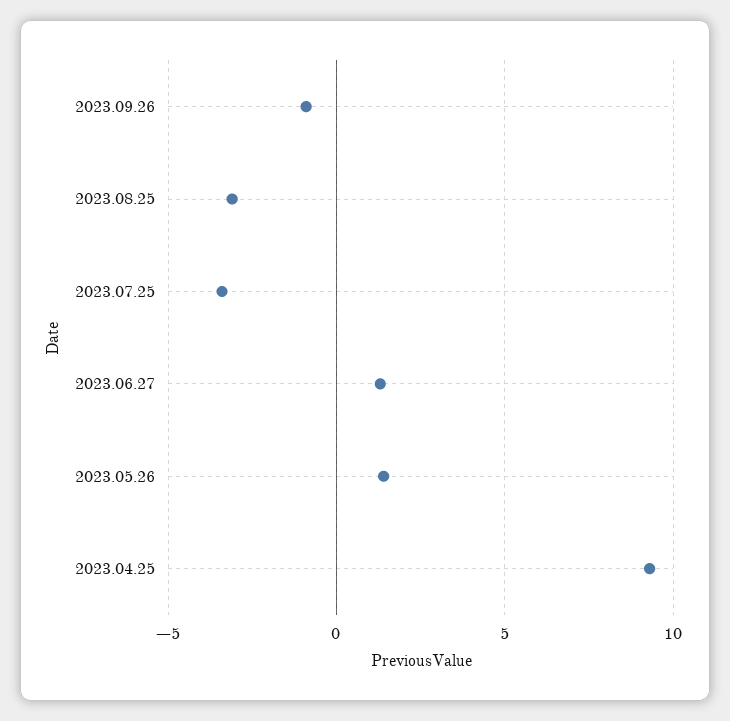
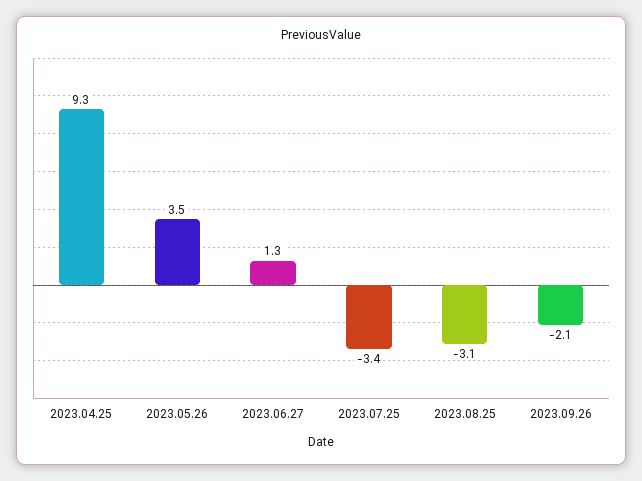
2023.09.26: -1 -> -2.1
2023.05.26: 1.5 -> 3.5

